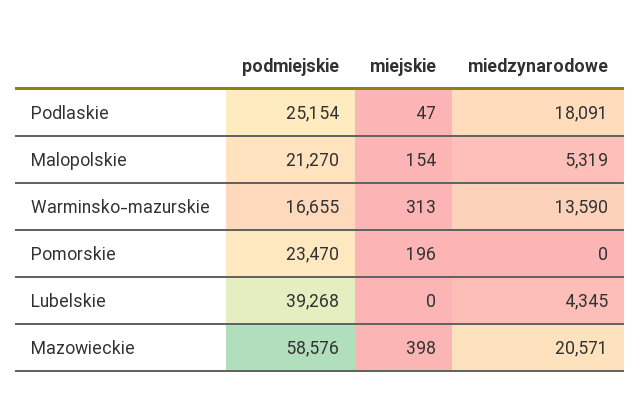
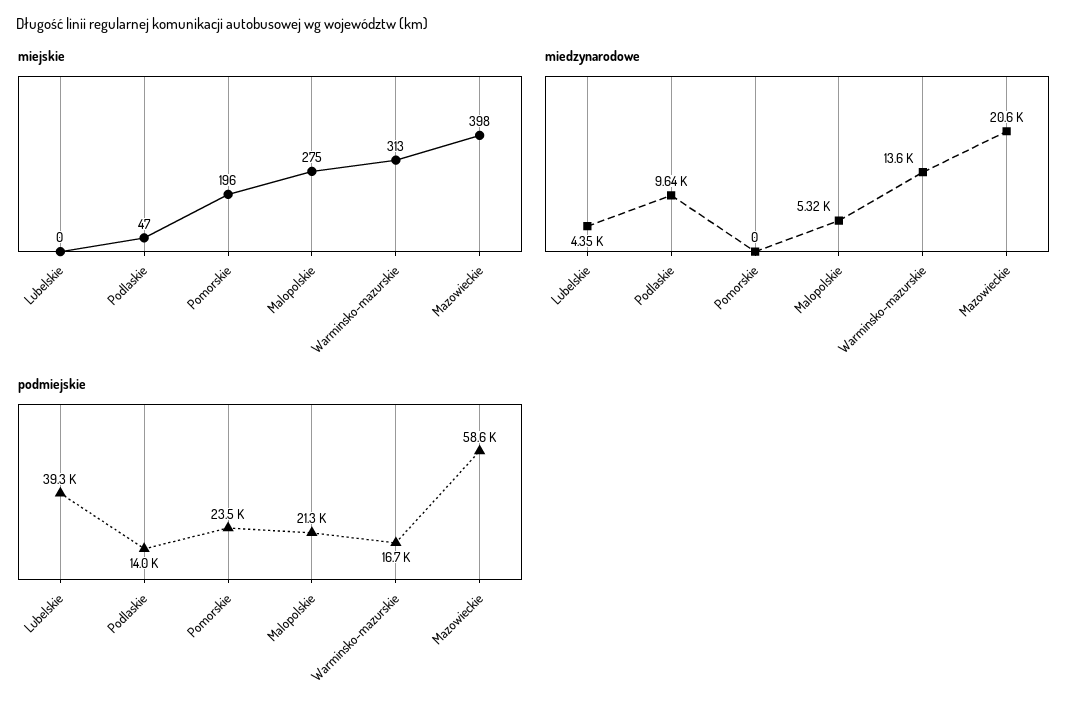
podmiejskie, Podlaskie: 25154 -> 14000
miedzynarodowe, Podlaskie: 18091 -> 9640
miejskie, Malopolskie: 154 -> 275

